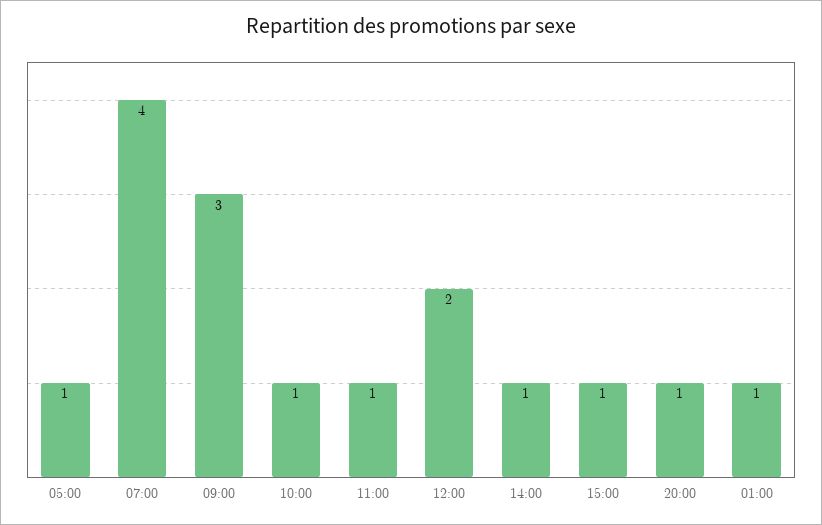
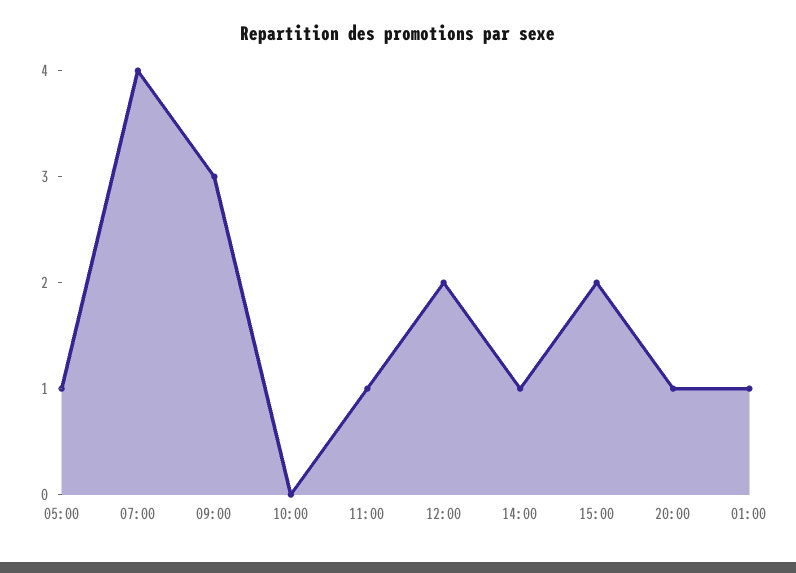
10:00: 1 -> 0
15:00: 1 -> 2

